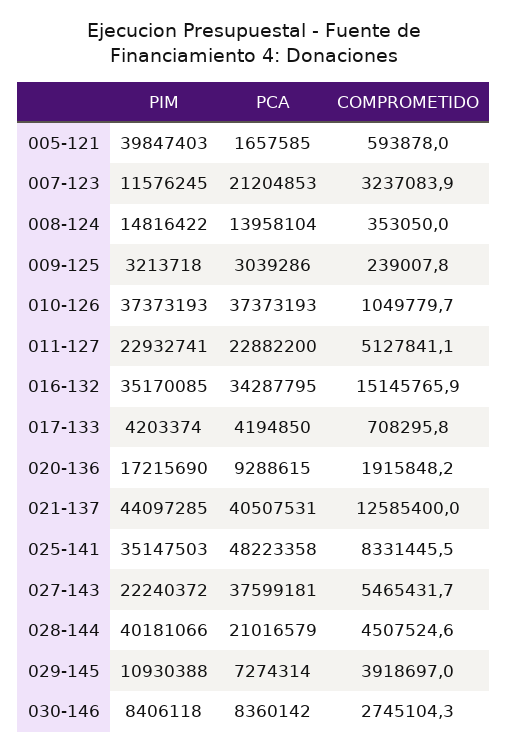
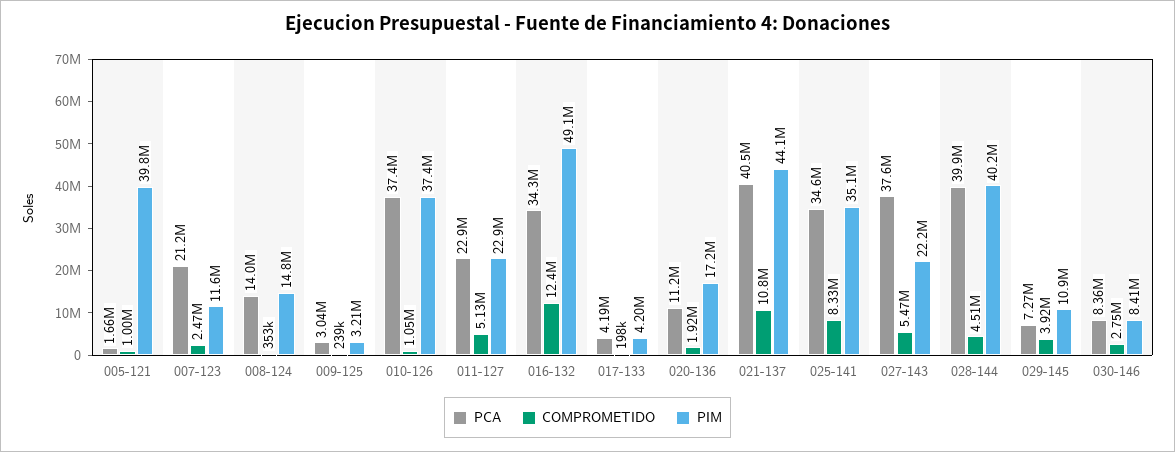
COMPROMETIDO, 005-121: 593878 -> 1000000
COMPROMETIDO, 007-123: 3237083.9 -> 2470000
PIM, 016-132: 35170085 -> 49100000
COMPROMETIDO, 016-132: 15145765.9 -> 12400000
COMPROMETIDO, 017-133: 708295.8 -> 198000
PCA, 020-136: 9288615 -> 11200000
COMPROMETIDO, 021-137: 12585400 -> 10800000
PCA, 025-141: 48223358 -> 34600000
PCA, 028-144: 21016579 -> 39900000

